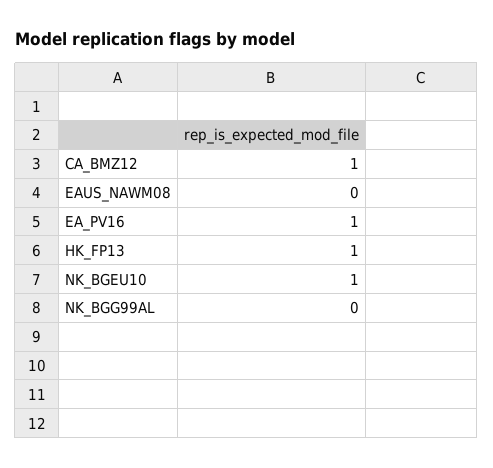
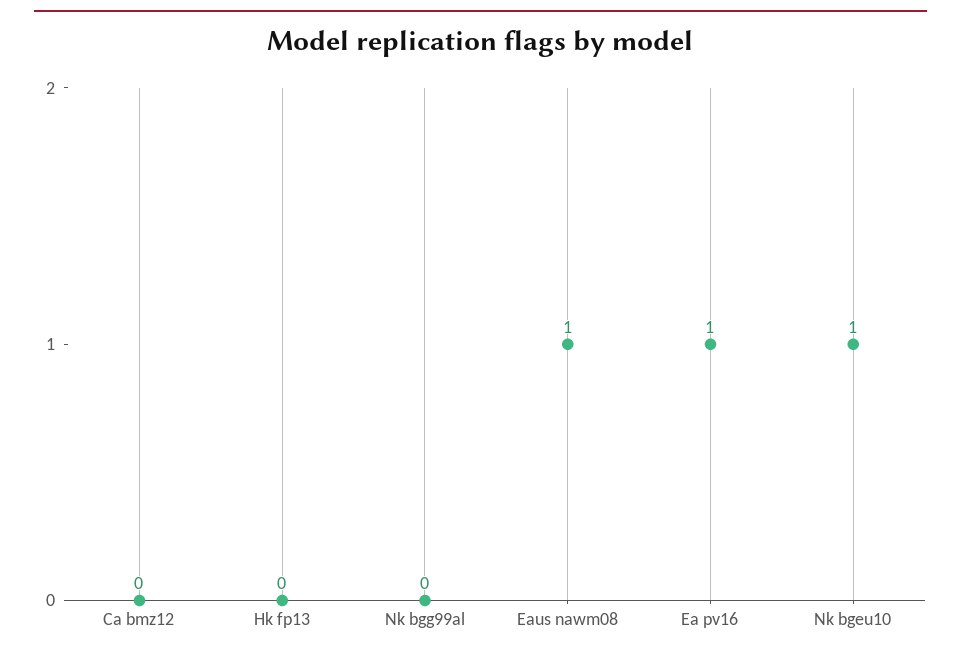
CA_BMZ12: 1 -> 0
EAUS_NAWM08: 0 -> 1
HK_FP13: 1 -> 0

